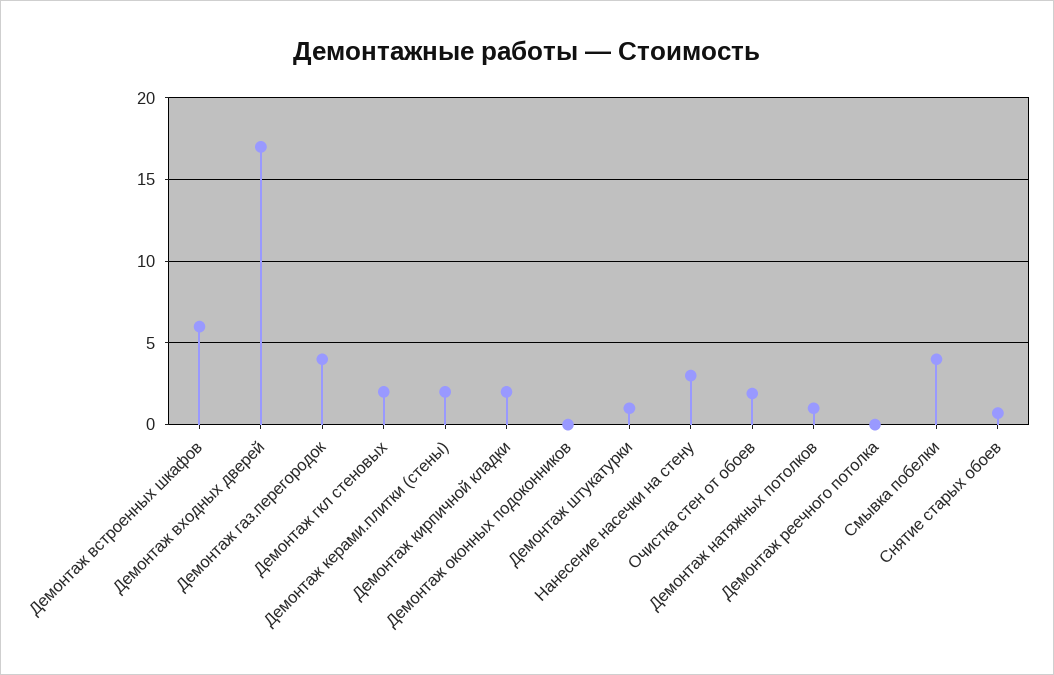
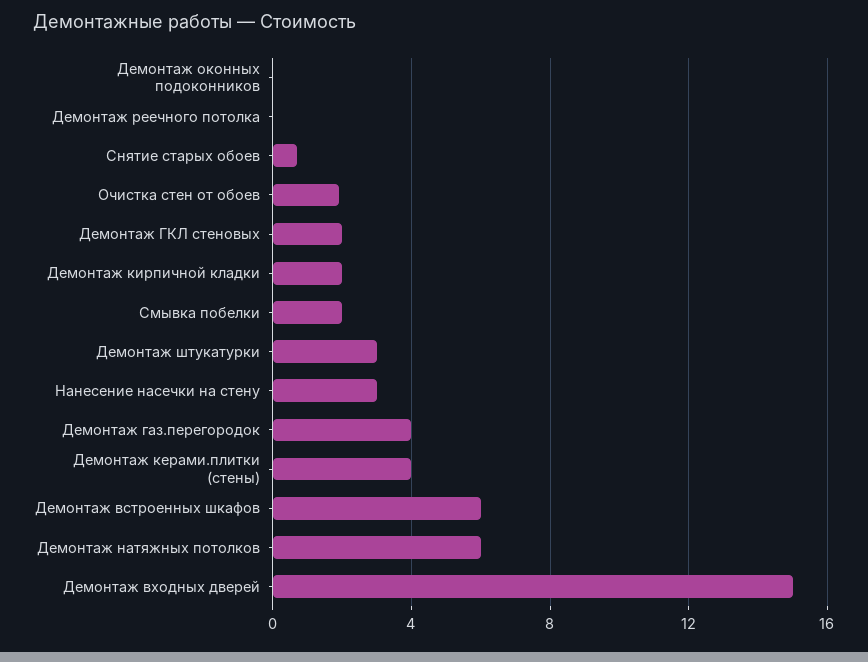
Демонтаж входных дверей: 17 -> 15
Демонтаж керами.плитки (стены): 2 -> 4
Демонтаж штукатурки: 1 -> 3
Демонтаж натяжных потолков: 1 -> 6
Смывка побелки: 4 -> 2

